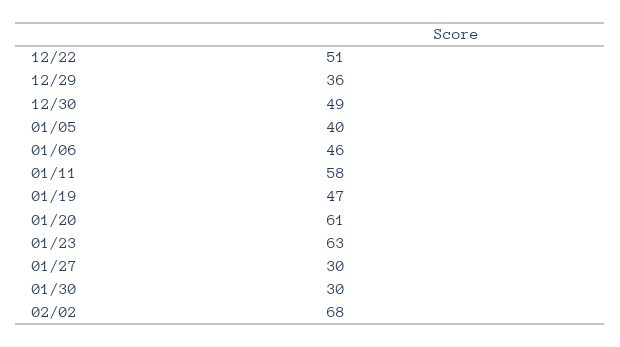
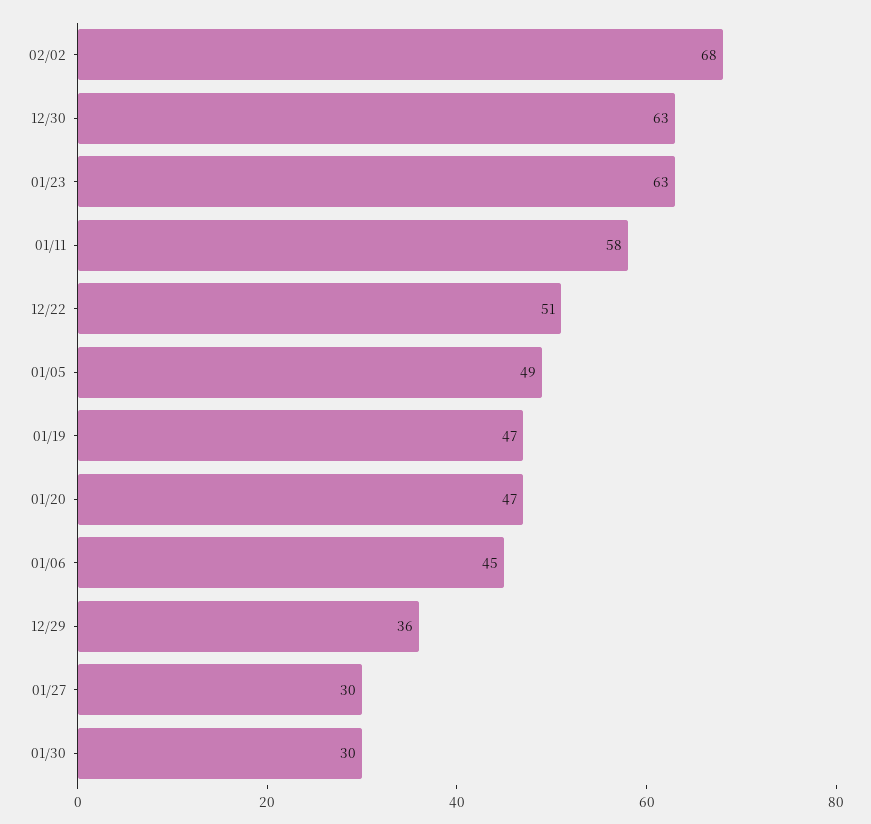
12/30: 49 -> 63
01/05: 40 -> 49
01/06: 46 -> 45
01/20: 61 -> 47

